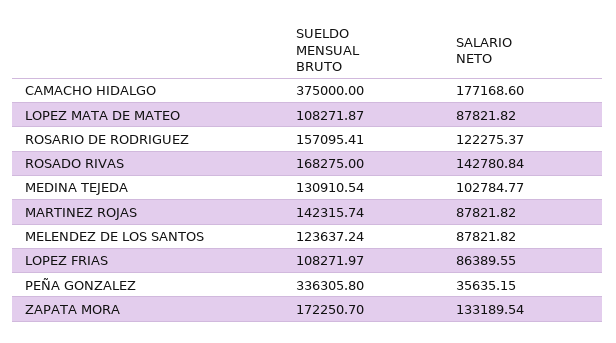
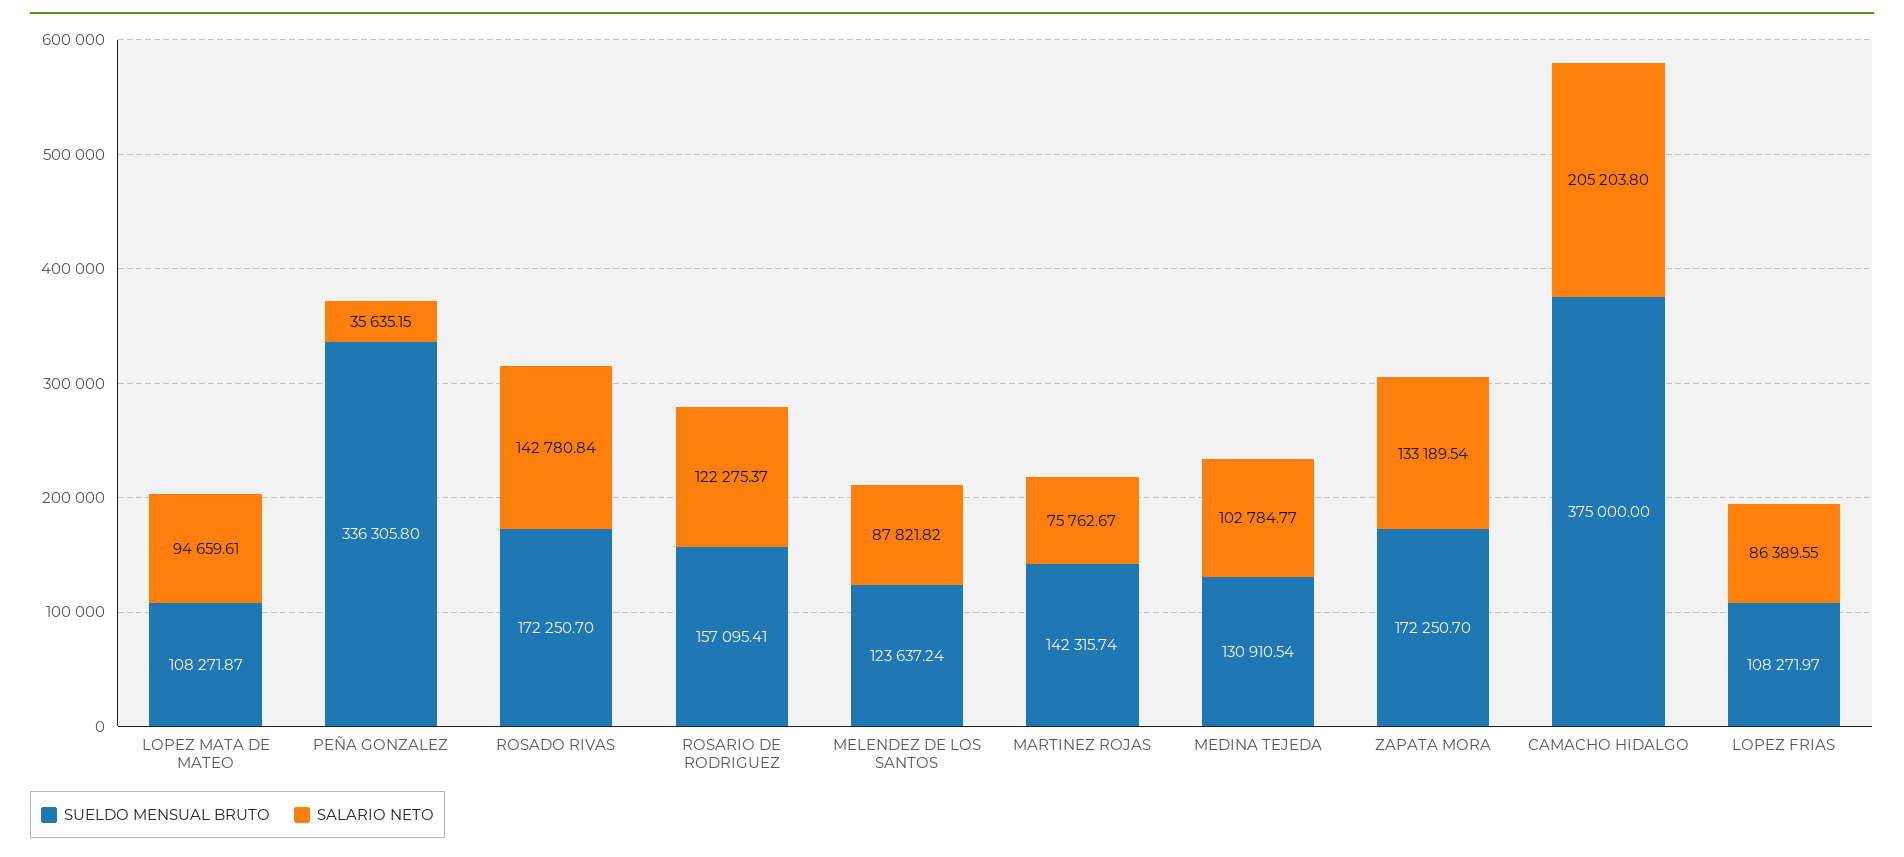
SALARIO NETO, CAMACHO HIDALGO: 177168.6 -> 205203.8
SALARIO NETO, LOPEZ MATA DE MATEO: 87821.82 -> 94659.61
SUELDO MENSUAL BRUTO, ROSADO RIVAS: 168275 -> 172250.7
SALARIO NETO, MARTINEZ ROJAS: 87821.82 -> 75762.67

